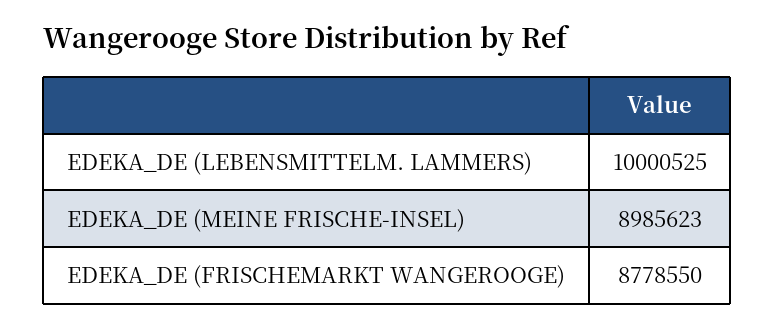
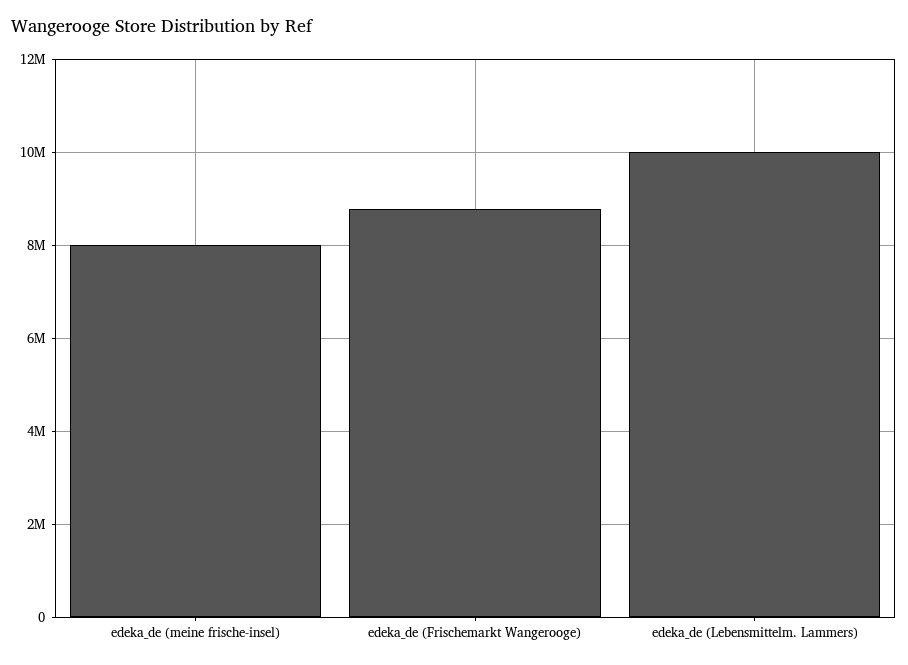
EDEKA_DE (MEINE FRISCHE-INSEL): 8985623 -> 8000000

